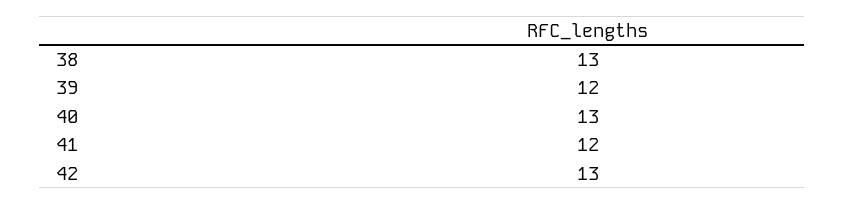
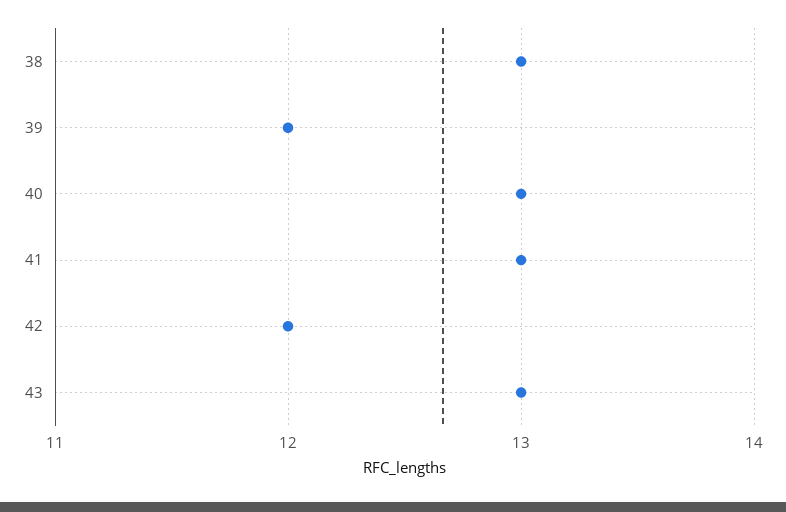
41: 12 -> 13
42: 13 -> 12
43: none -> 13

